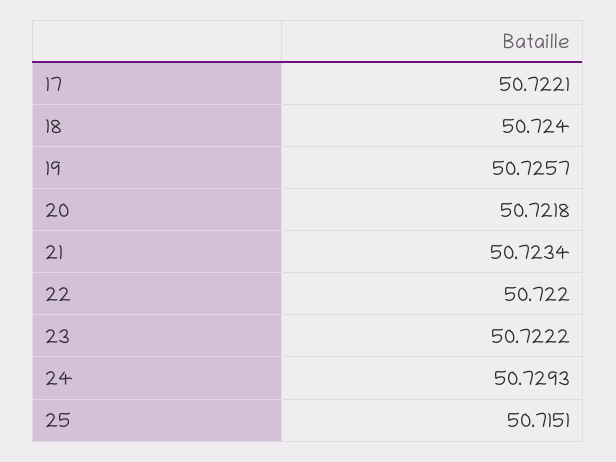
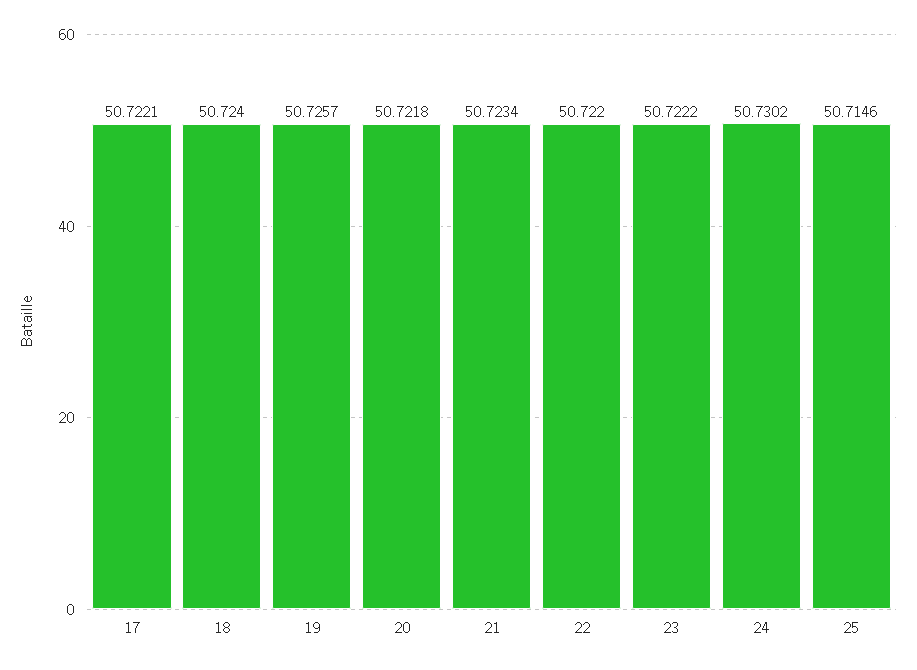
24: 50.7293 -> 50.7302
25: 50.7151 -> 50.7146

